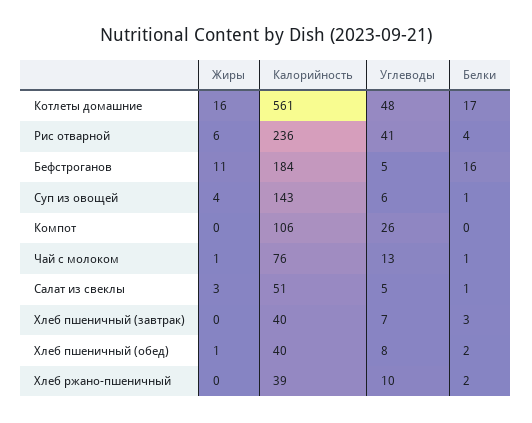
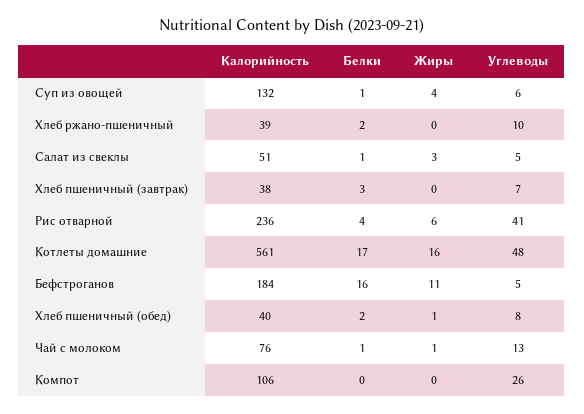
Калорийность, Суп из овощей: 143 -> 132
Калорийность, Хлеб пшеничный (завтрак): 40 -> 38

